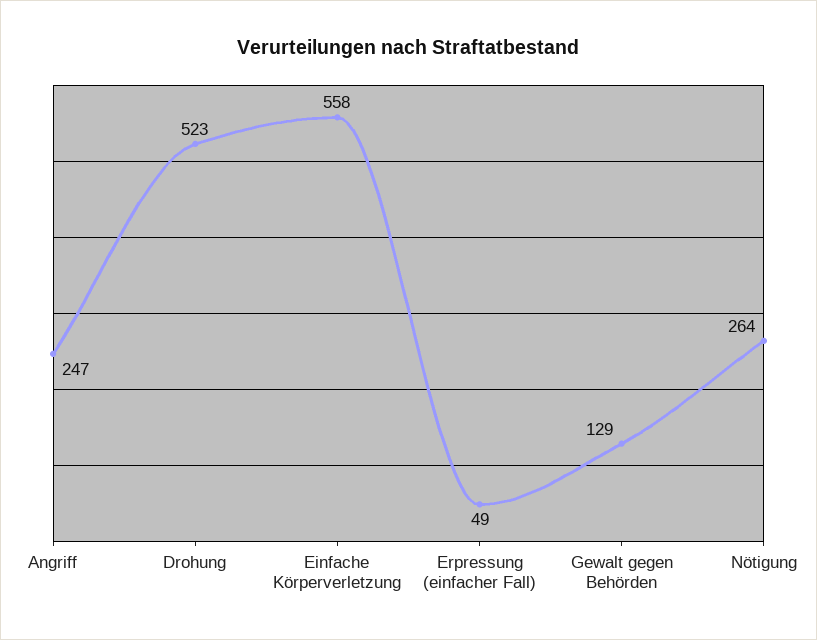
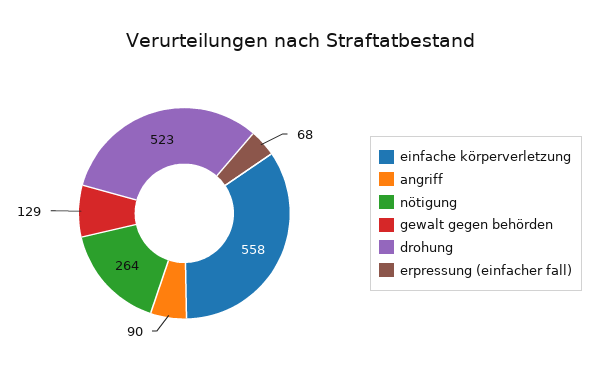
Angriff: 247 -> 90
Erpressung (einfacher Fall): 49 -> 68

